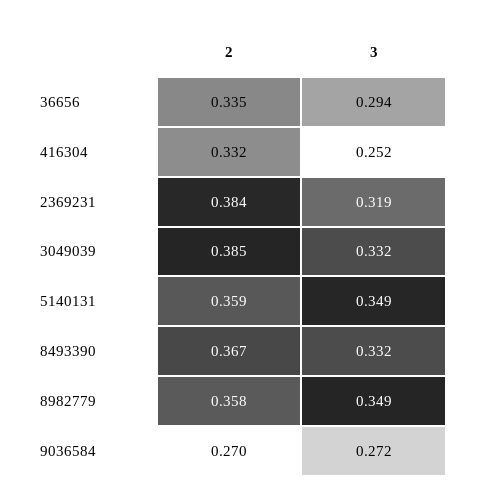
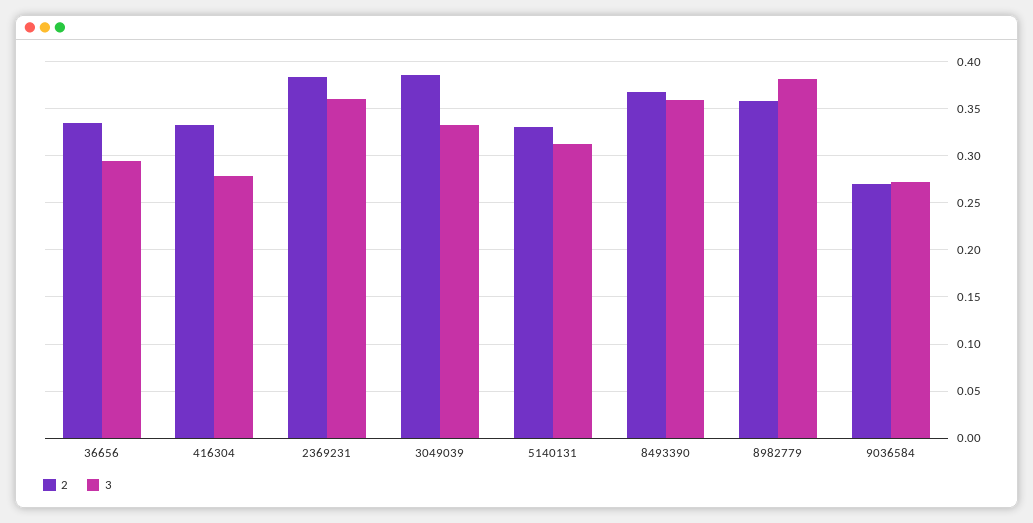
3, 416304: 0.252 -> 0.28
3, 2369231: 0.319 -> 0.36
2, 5140131: 0.359 -> 0.33
3, 5140131: 0.349 -> 0.31
3, 8493390: 0.332 -> 0.36
3, 8982779: 0.349 -> 0.38

